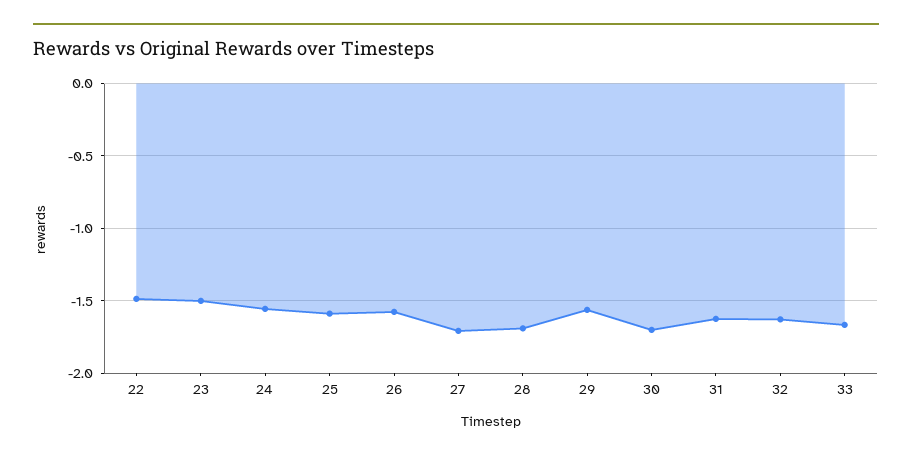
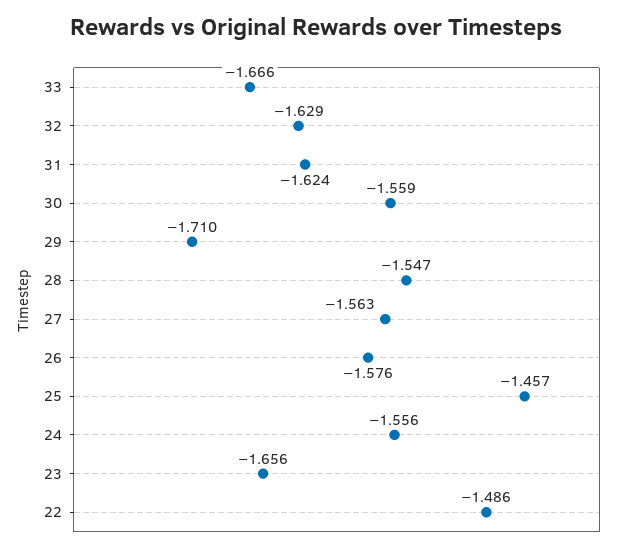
23: -1.5 -> -1.656
25: -1.6 -> -1.457
27: -1.7 -> -1.563
28: -1.7 -> -1.547
29: -1.55 -> -1.71
30: -1.7 -> -1.559

